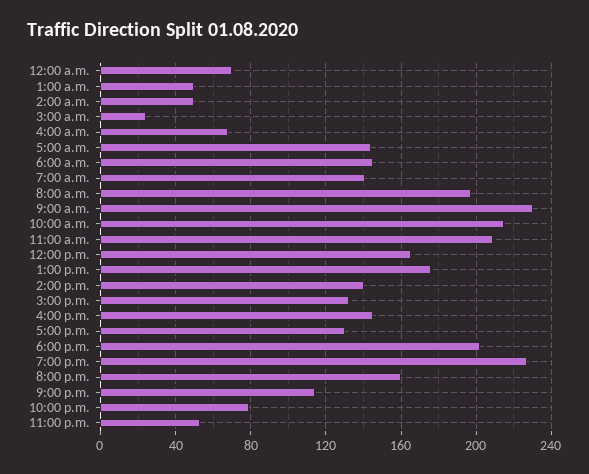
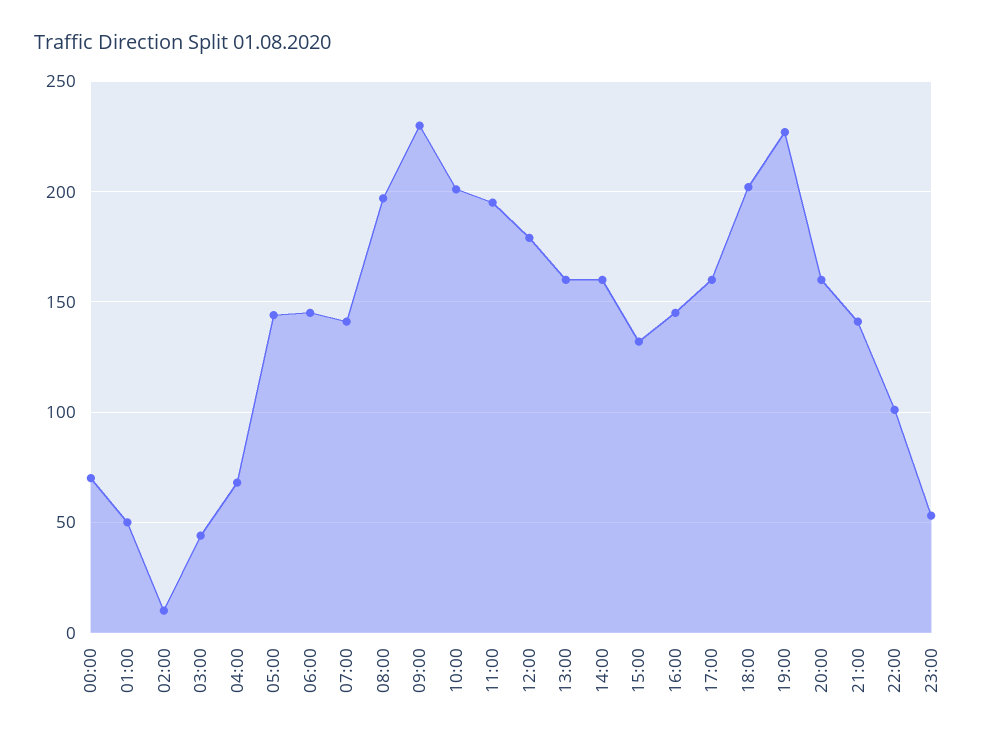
2:00 a.m.: 50 -> 10
3:00 a.m.: 25 -> 45
10:00 a.m.: 215 -> 200
11:00 a.m.: 210 -> 195
12:00 p.m.: 165 -> 180
1:00 p.m.: 175 -> 160
2:00 p.m.: 140 -> 160
5:00 p.m.: 130 -> 160
9:00 p.m.: 115 -> 140
10:00 p.m.: 80 -> 100

